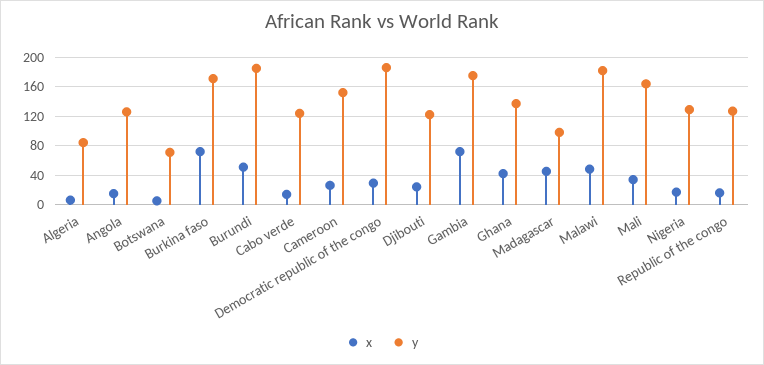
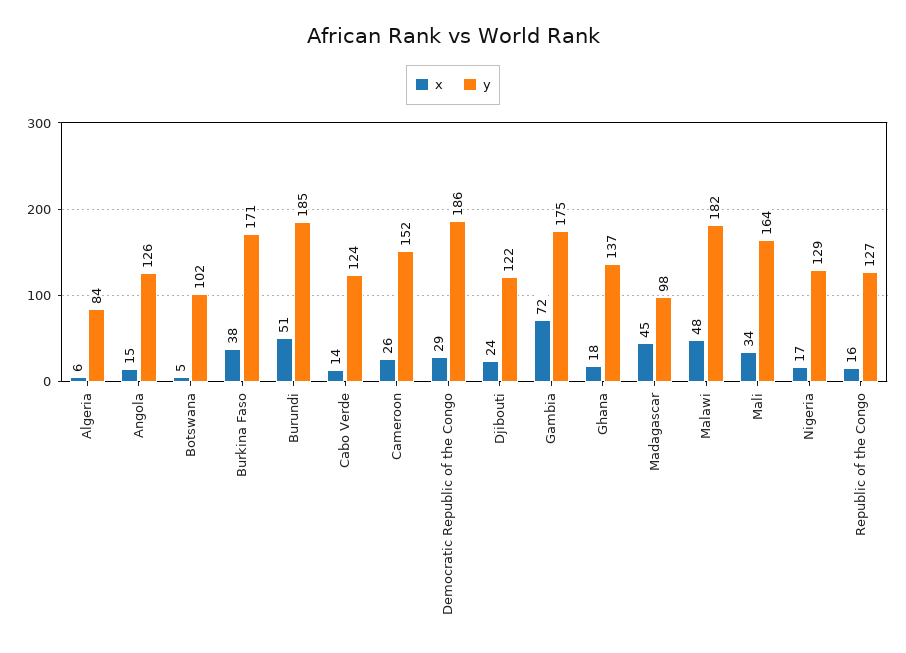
y, Botswana: 70 -> 102
x, Burkina faso: 70 -> 38
x, Ghana: 40 -> 18

